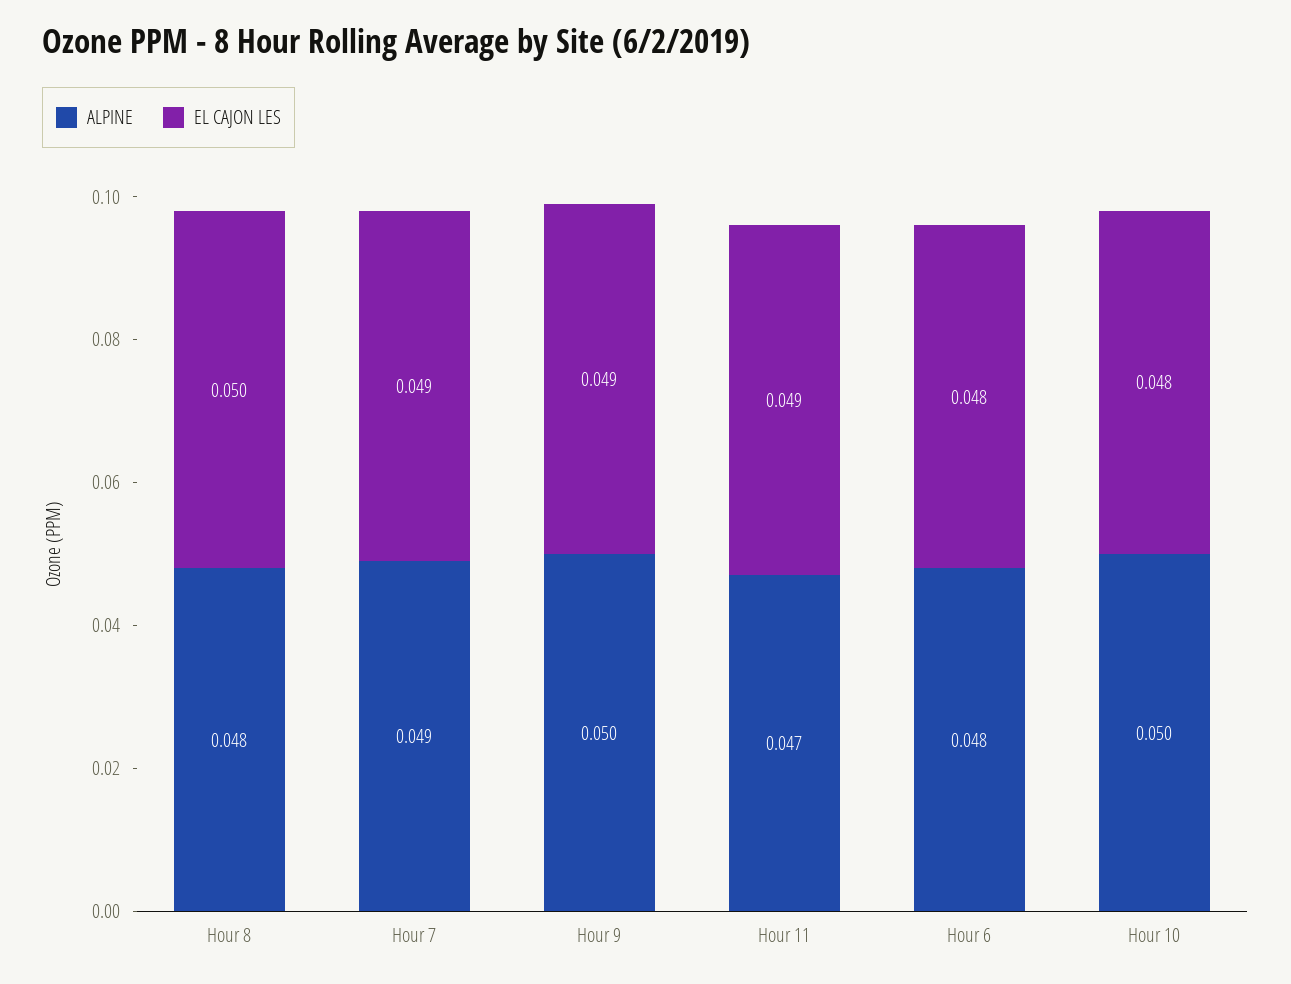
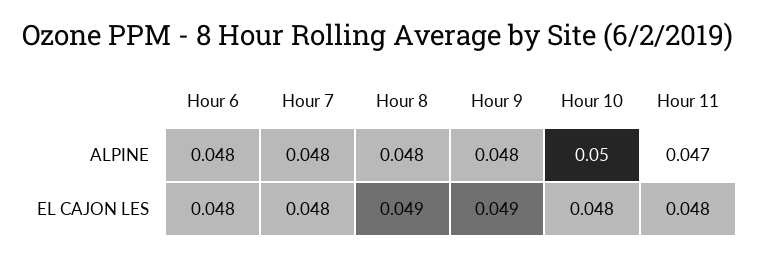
EL CAJON LES, Hour 8: 0.05 -> 0.049
ALPINE, Hour 7: 0.049 -> 0.048
EL CAJON LES, Hour 7: 0.049 -> 0.048
ALPINE, Hour 9: 0.05 -> 0.048
EL CAJON LES, Hour 11: 0.049 -> 0.048

